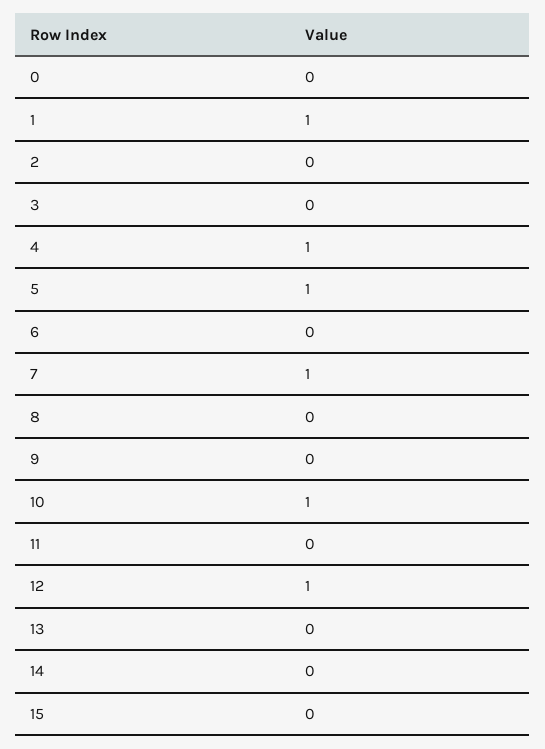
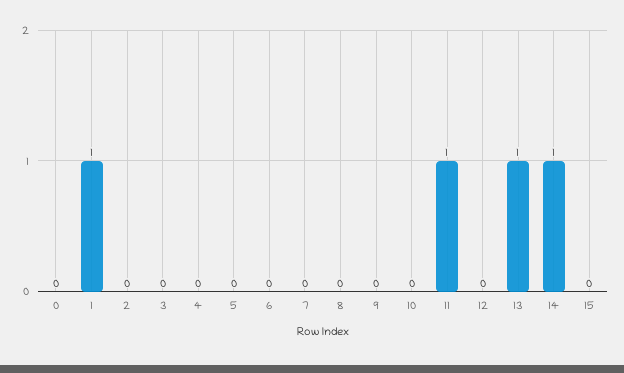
4: 1 -> 0
5: 1 -> 0
7: 1 -> 0
10: 1 -> 0
11: 0 -> 1
12: 1 -> 0
13: 0 -> 1
14: 0 -> 1

